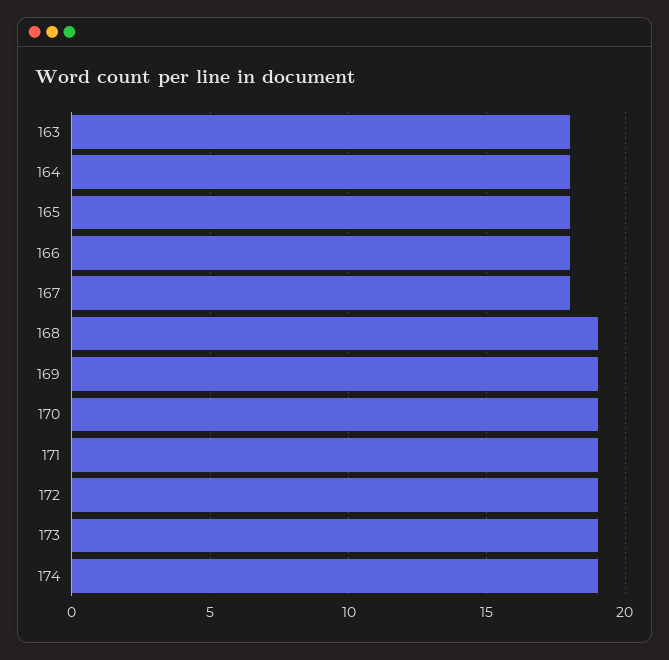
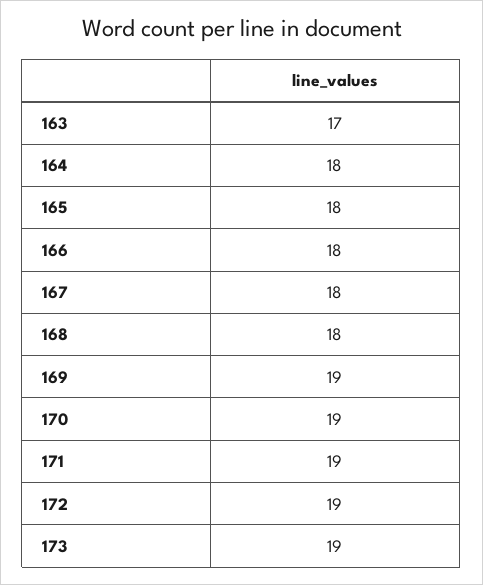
163: 18 -> 17
168: 19 -> 18
174: 19 -> none

